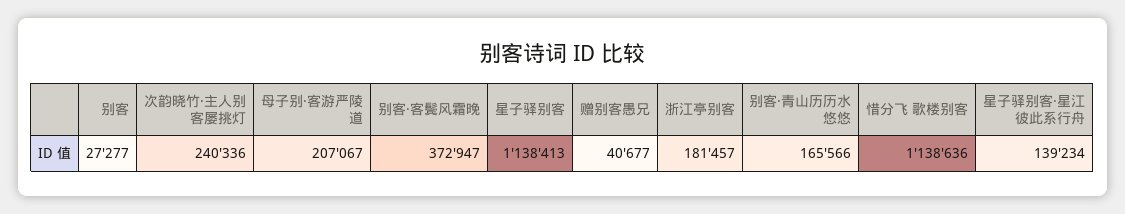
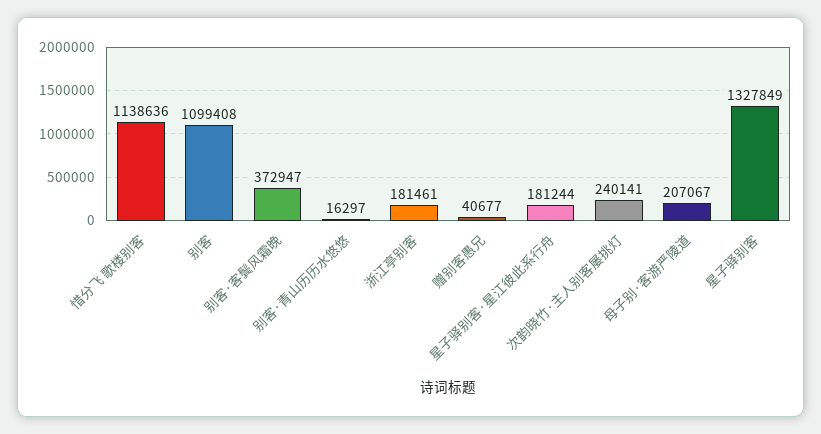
别客: 27277 -> 1099408
次韵晓竹·主人别客屡挑灯: 240336 -> 240141
星子驿别客: 1138413 -> 1327849
浙江亭别客: 181457 -> 181461
别客·青山历历水悠悠: 165566 -> 16297
星子驿别客·星江彼此系行舟: 139234 -> 181244

